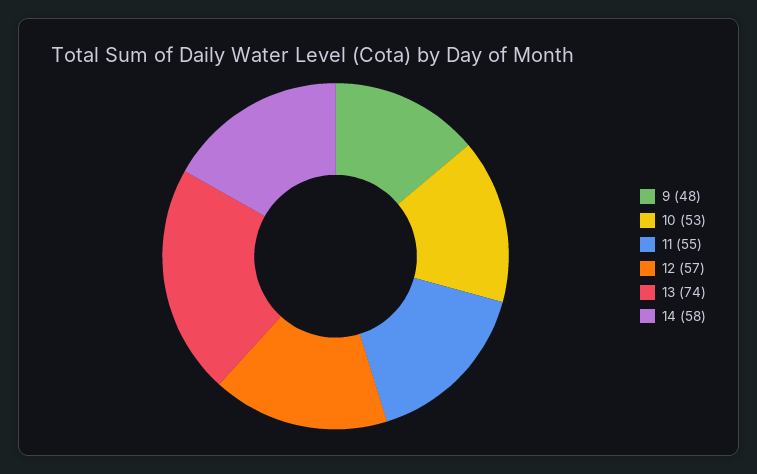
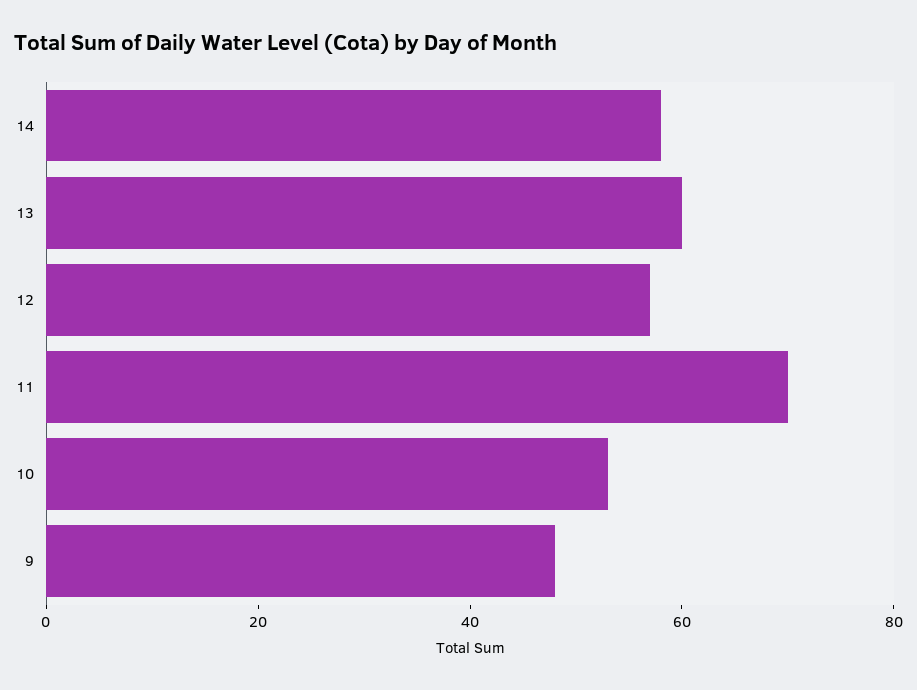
11: 55 -> 70
13: 74 -> 60

